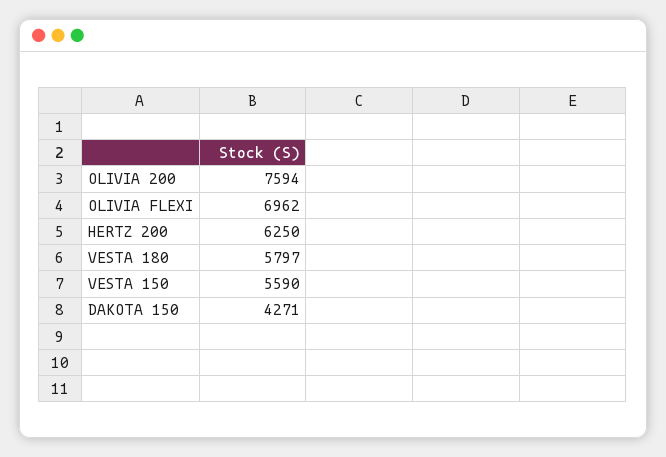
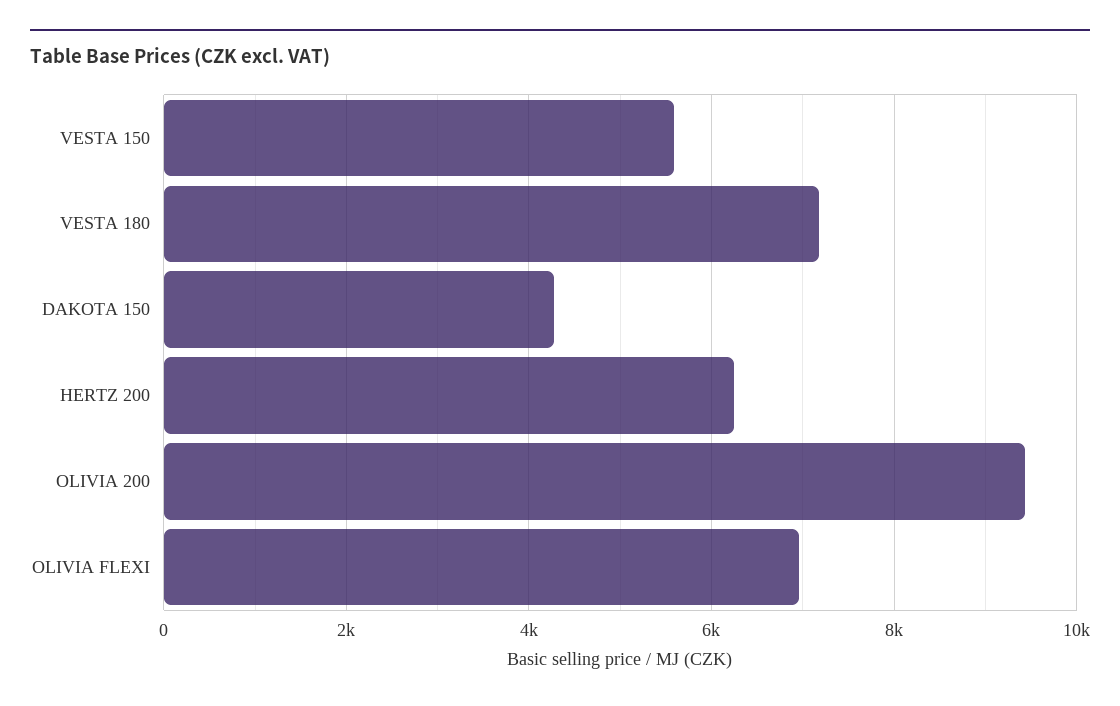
OLIVIA 200: 7594 -> 9400
VESTA 180: 5797 -> 7200

